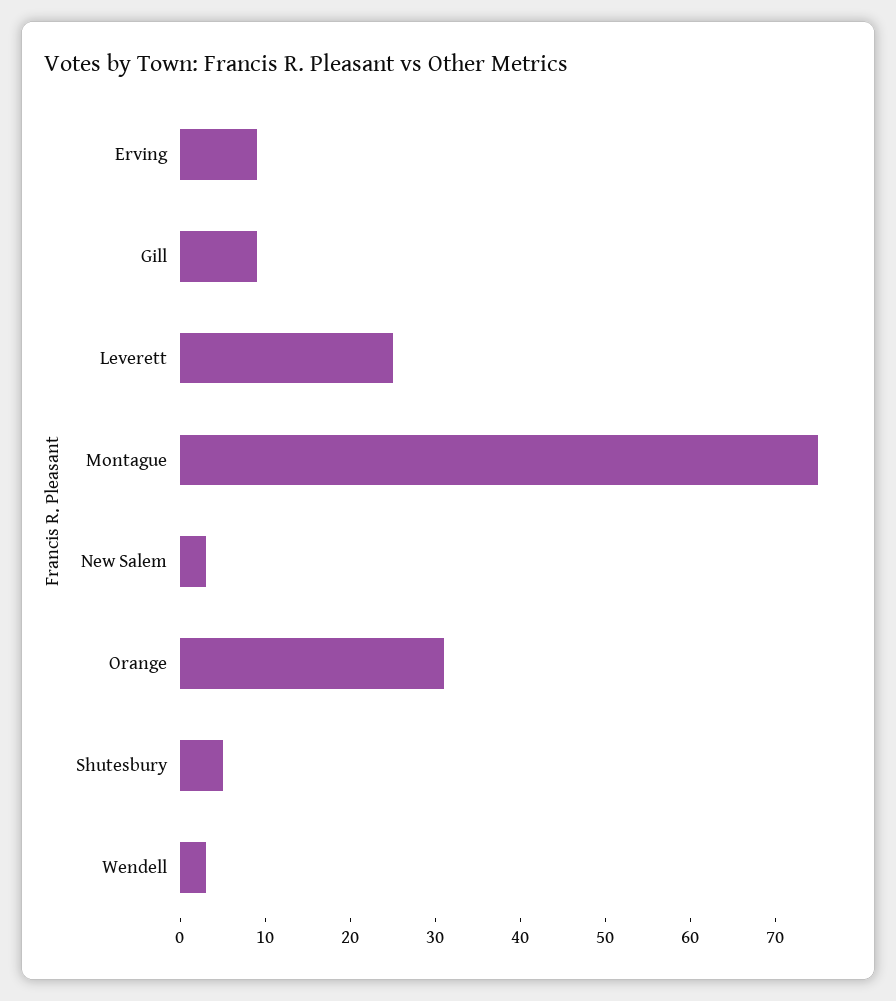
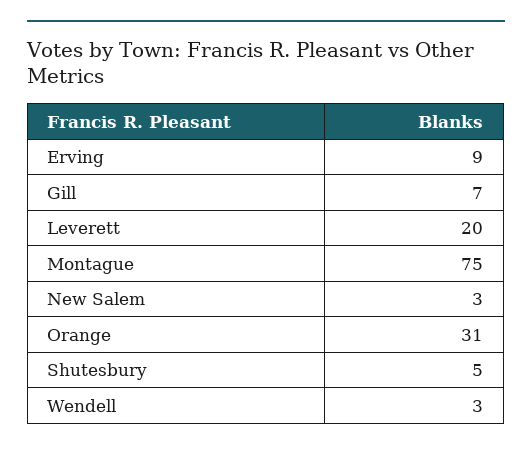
Gill: 9 -> 7
Leverett: 25 -> 20

